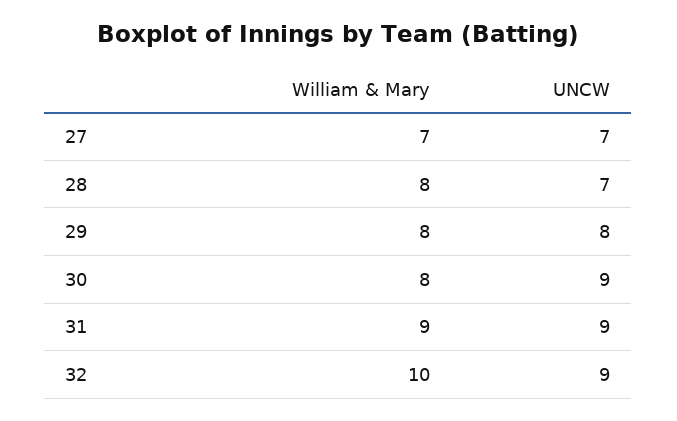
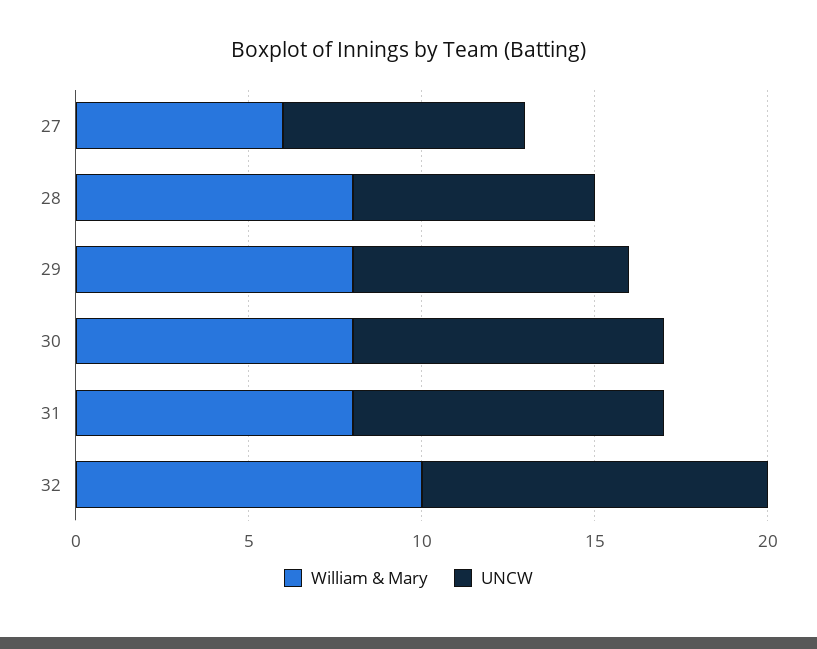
William & Mary, 27: 7 -> 6
William & Mary, 31: 9 -> 8
UNCW, 32: 9 -> 10

